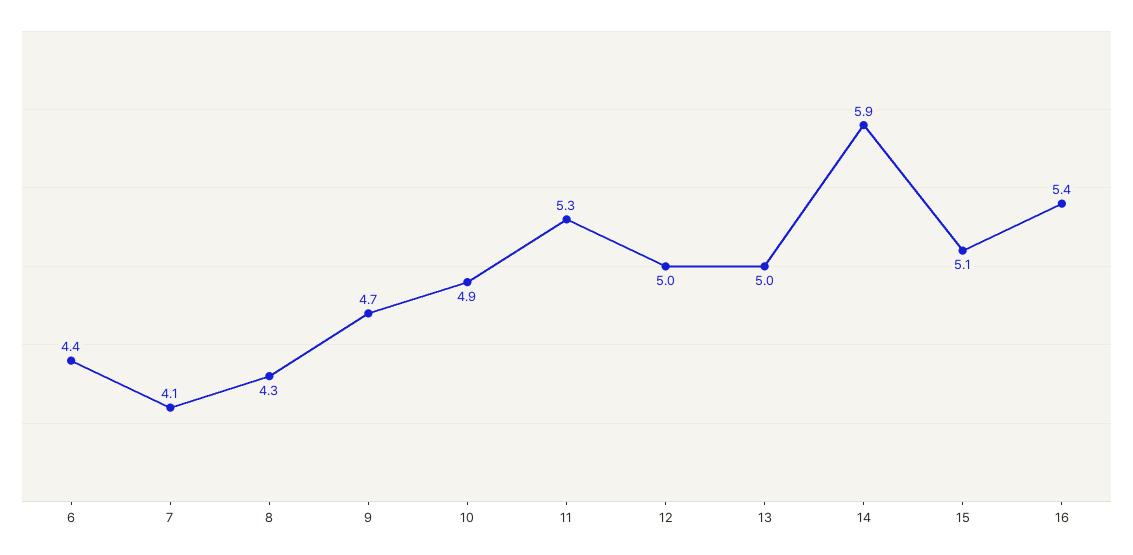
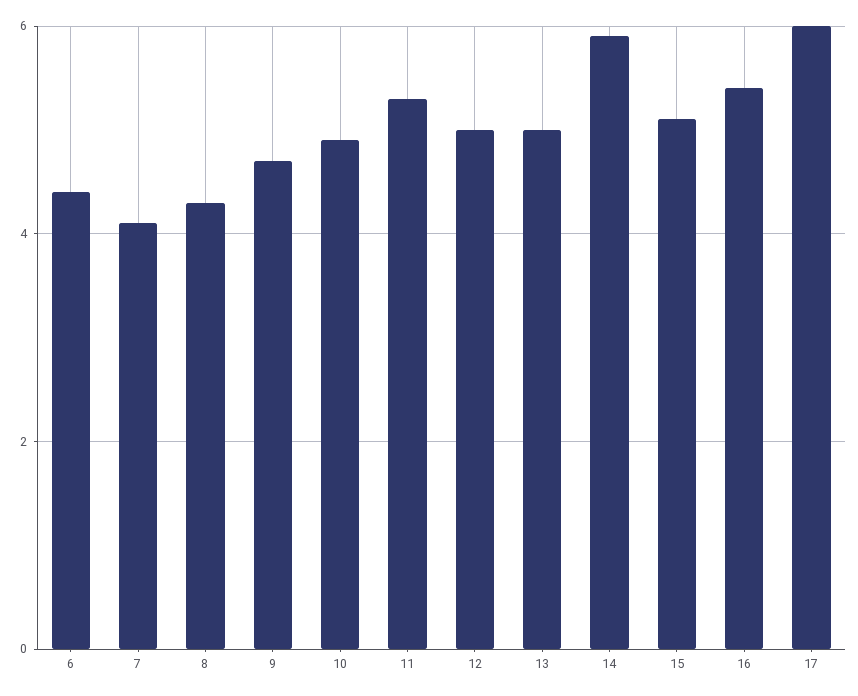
17: none -> 6

